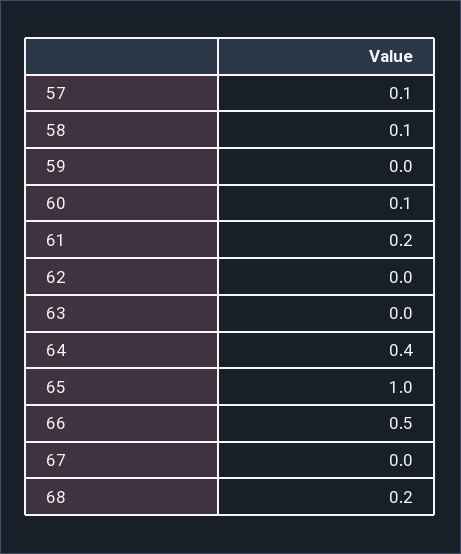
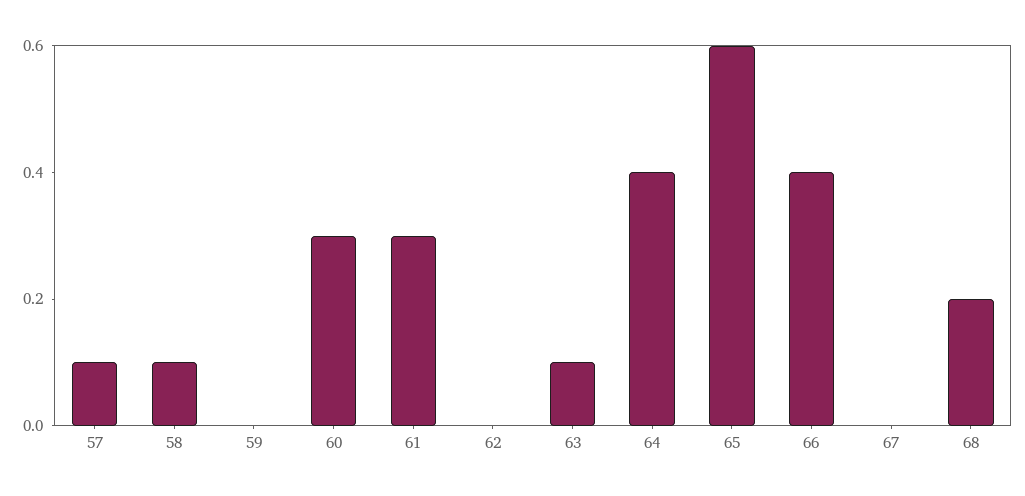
60: 0.1 -> 0.3
61: 0.2 -> 0.3
63: 0 -> 0.1
65: 1 -> 0.6
66: 0.5 -> 0.4

